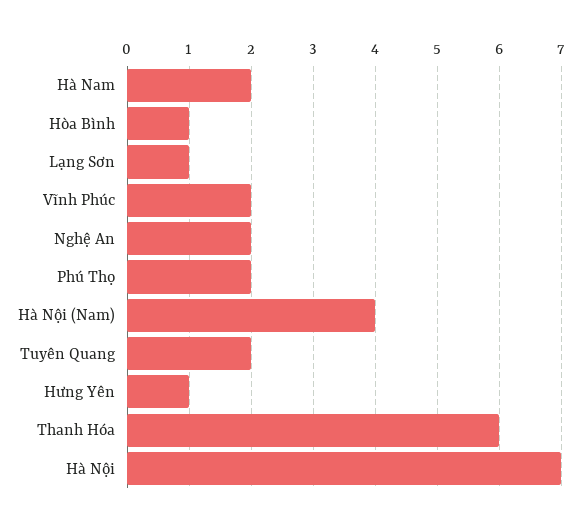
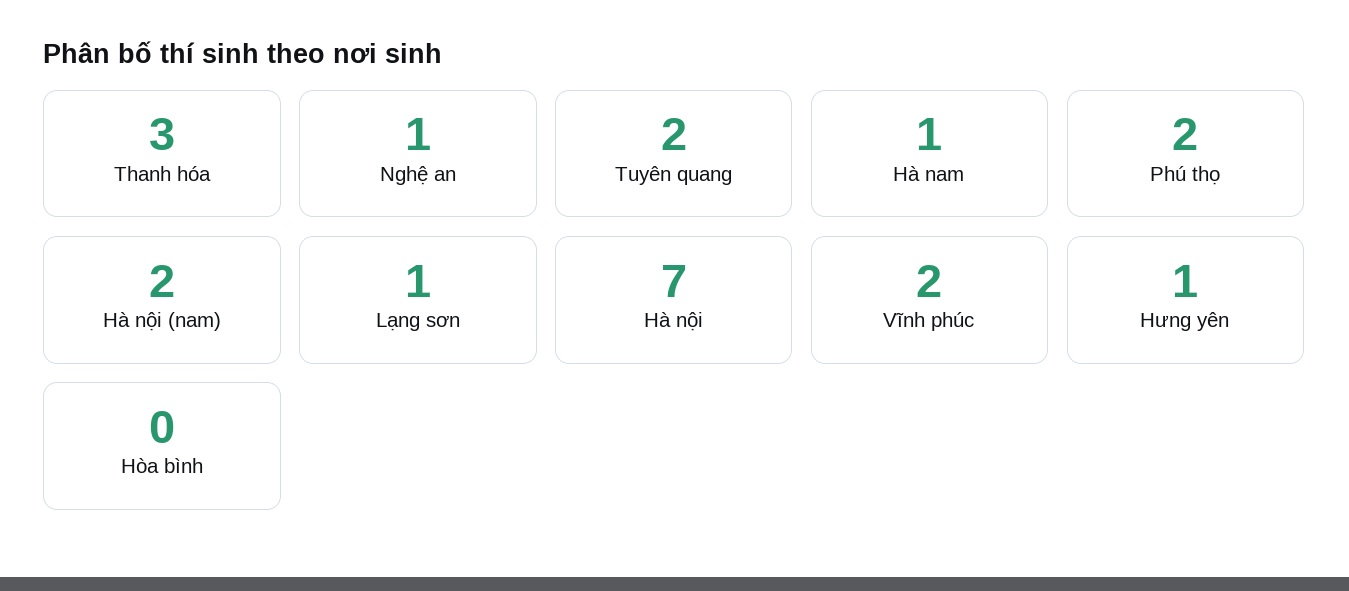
Hà Nam: 2 -> 1
Hòa Bình: 1 -> 0
Nghệ An: 2 -> 1
Hà Nội (Nam): 4 -> 2
Thanh Hóa: 6 -> 3

